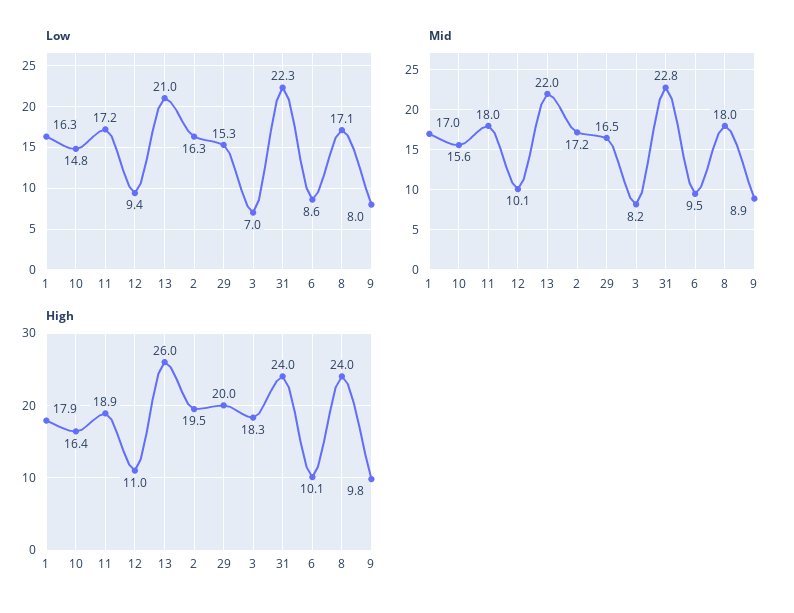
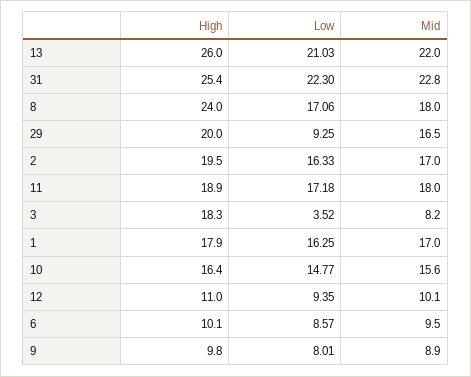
Low, 29: 15.3 -> 9.25
Low, 3: 7 -> 3.52
Mid, 2: 17.2 -> 17
High, 31: 24 -> 25.4

